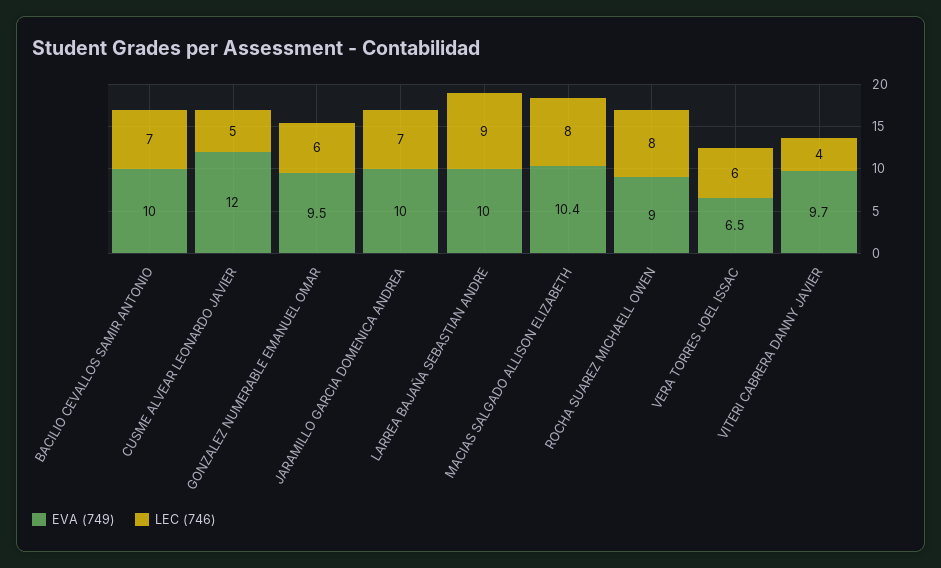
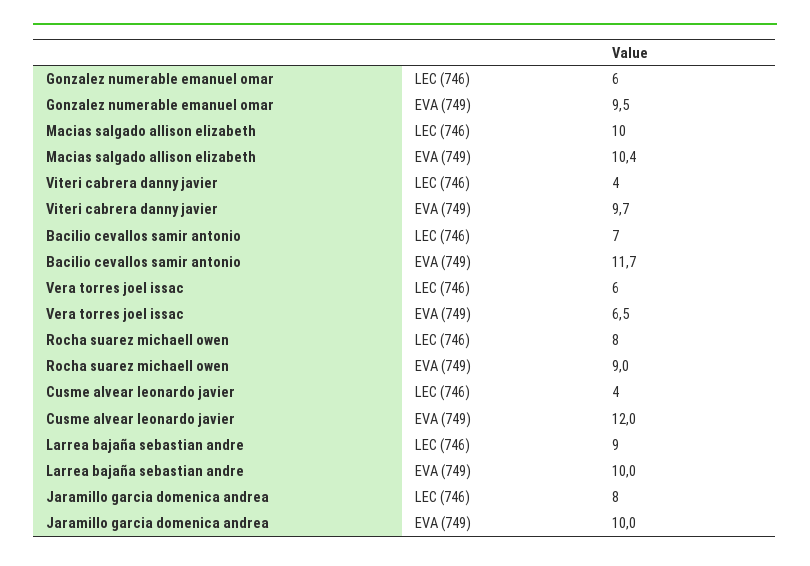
EVA (749), BACILIO CEVALLOS SAMIR ANTONIO: 10 -> 11.7
LEC (746), CUSME ALVEAR LEONARDO JAVIER: 5 -> 4
LEC (746), JARAMILLO GARCIA DOMENICA ANDREA: 7 -> 8
LEC (746), MACIAS SALGADO ALLISON ELIZABETH: 8 -> 10

